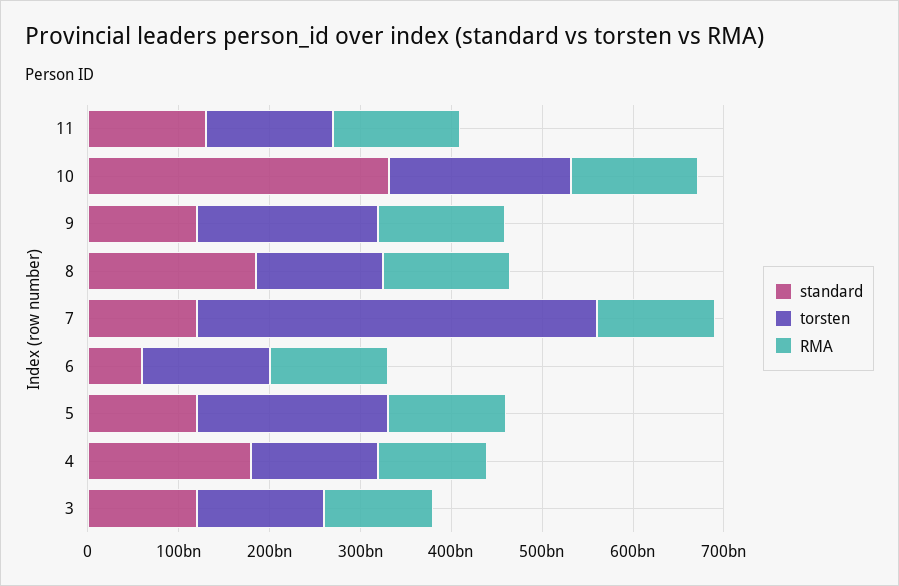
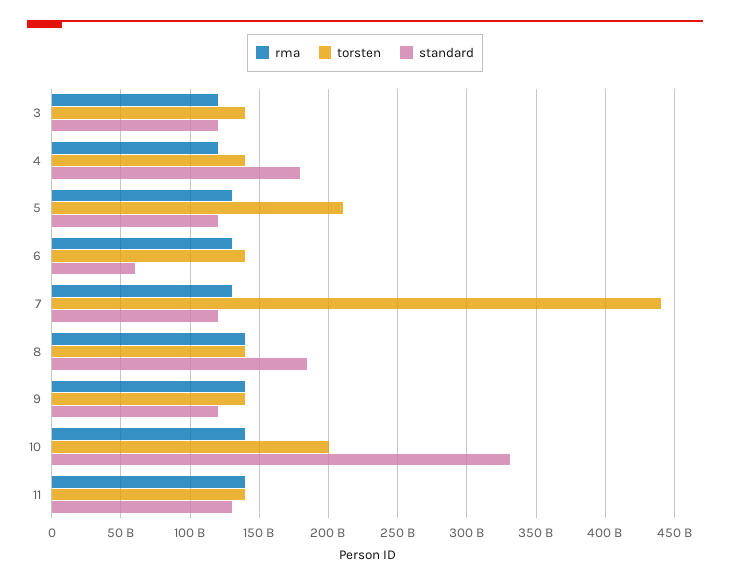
torsten, 9: 200000000000 -> 140000000000

